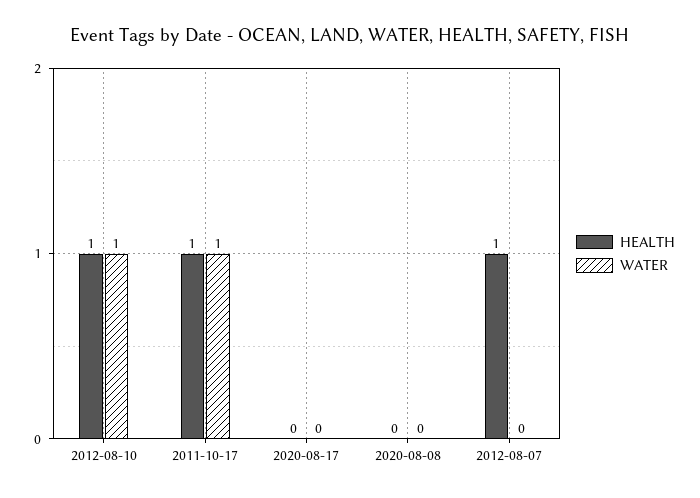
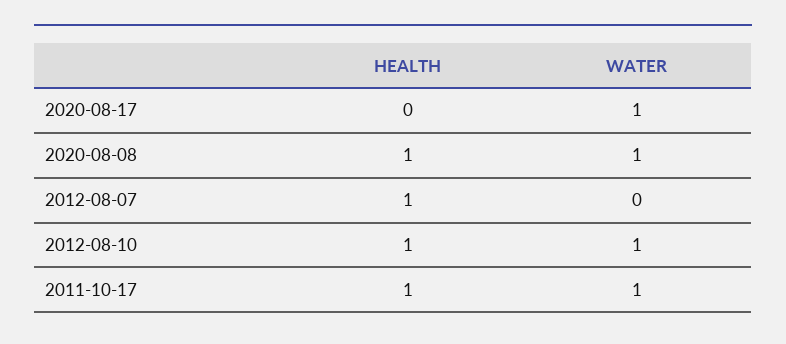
WATER, 2020-08-17: 0 -> 1
HEALTH, 2020-08-08: 0 -> 1
WATER, 2020-08-08: 0 -> 1

